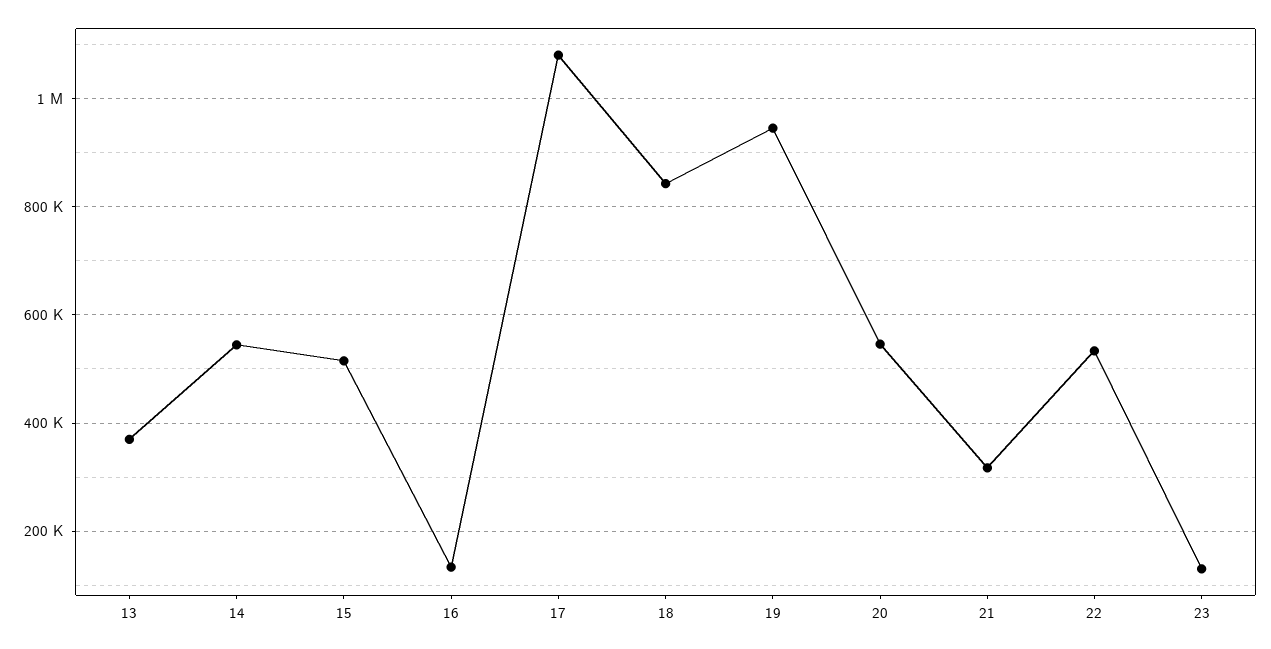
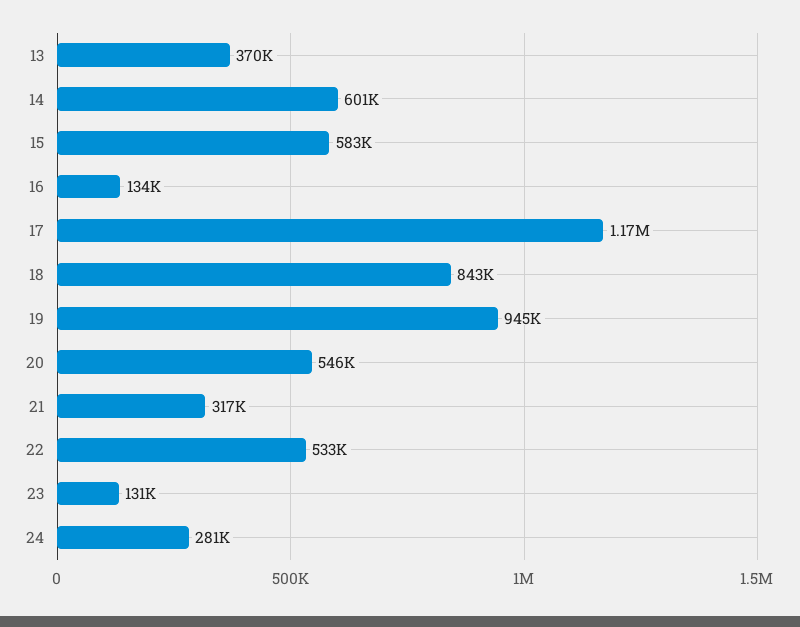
14: 540000 -> 601000
15: 520000 -> 583000
17: 1080000 -> 1170000
24: none -> 281000

